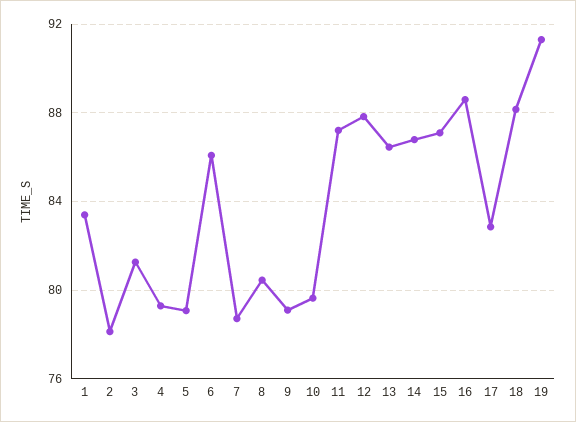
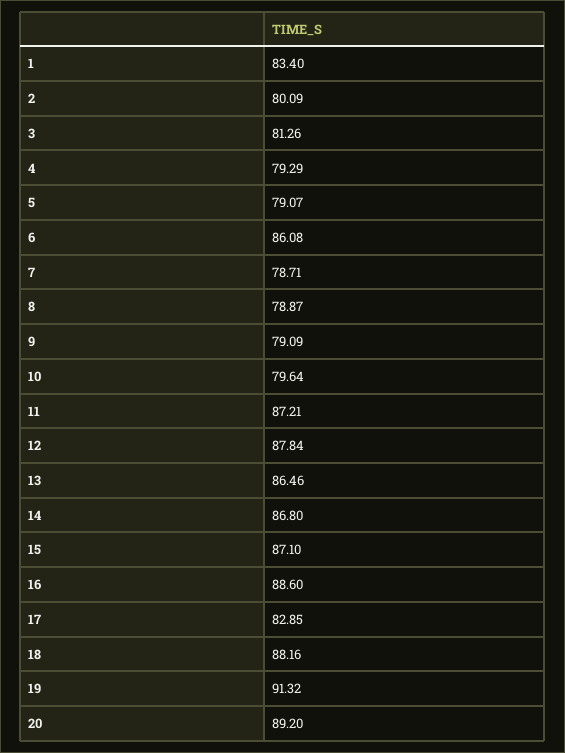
2: 78 -> 80.09
8: 80.5 -> 78.87
20: none -> 89.2

